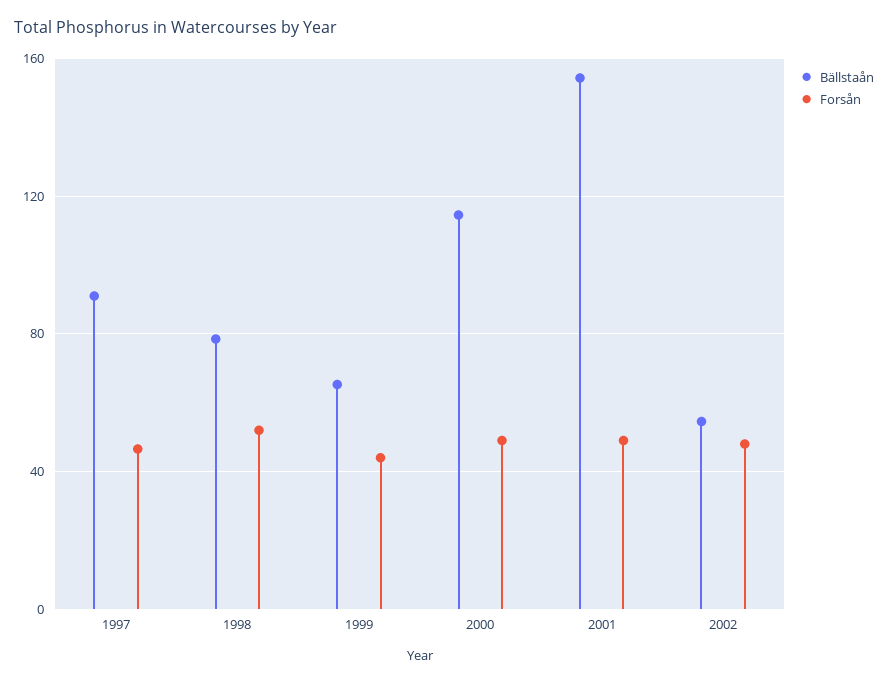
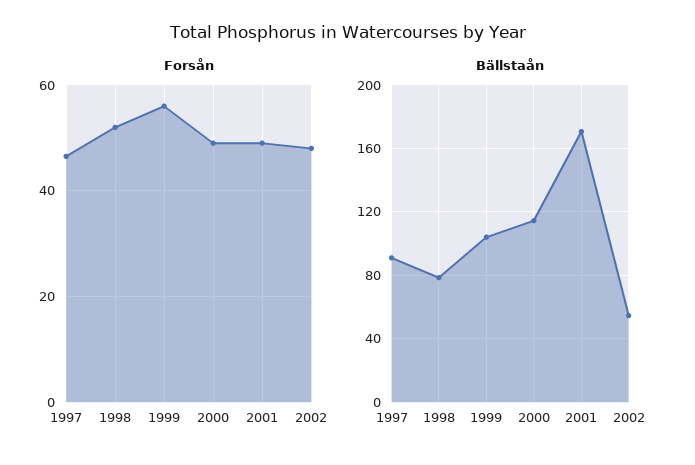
Bällstaån, 1999: 65 -> 105
Forsån, 1999: 45 -> 56
Bällstaån, 2001: 155 -> 170

